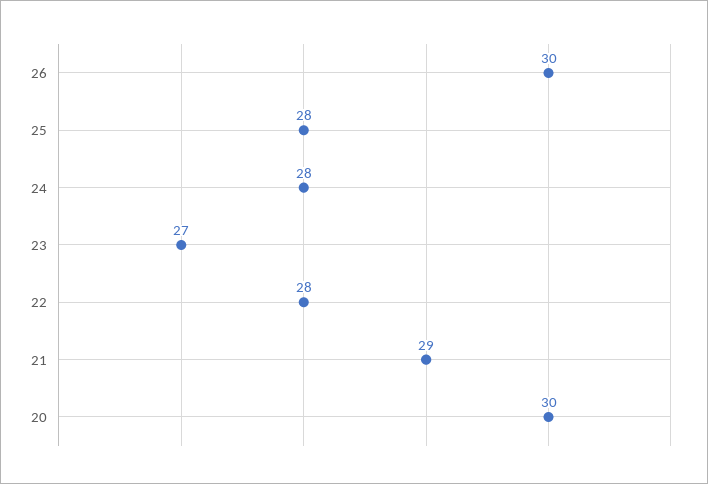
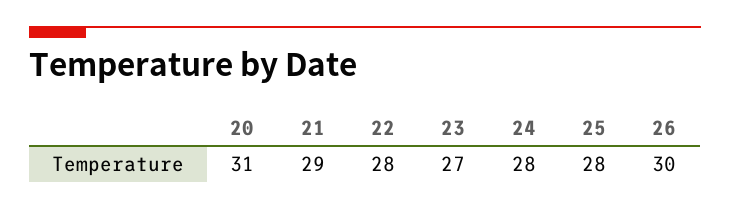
20: 30 -> 31

